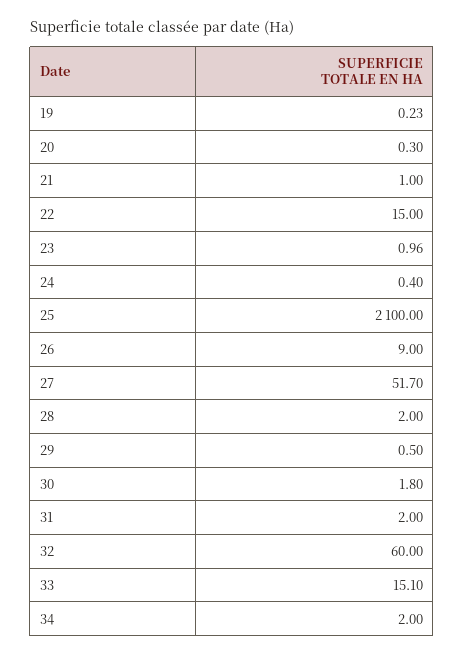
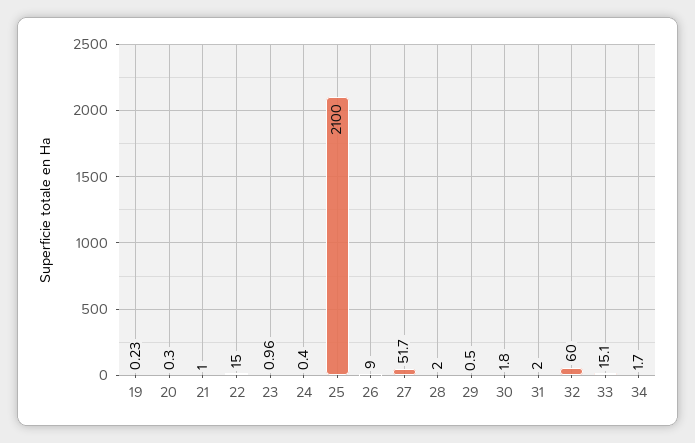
34: 2 -> 1.7

